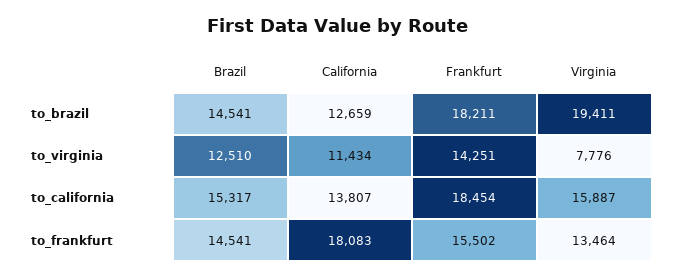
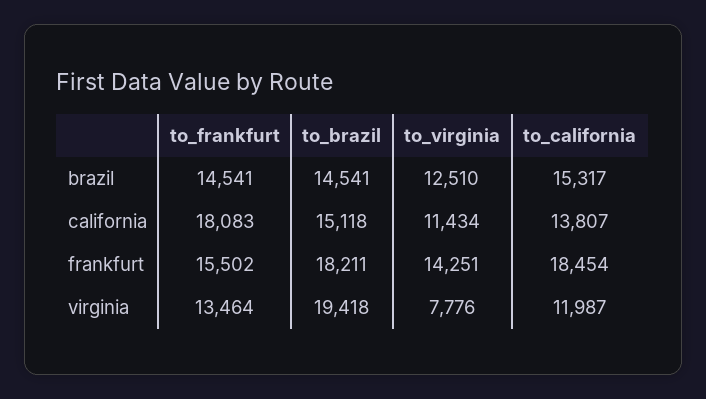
California, to_brazil: 12659 -> 15118
Virginia, to_brazil: 19411 -> 19418
Virginia, to_california: 15887 -> 11987

